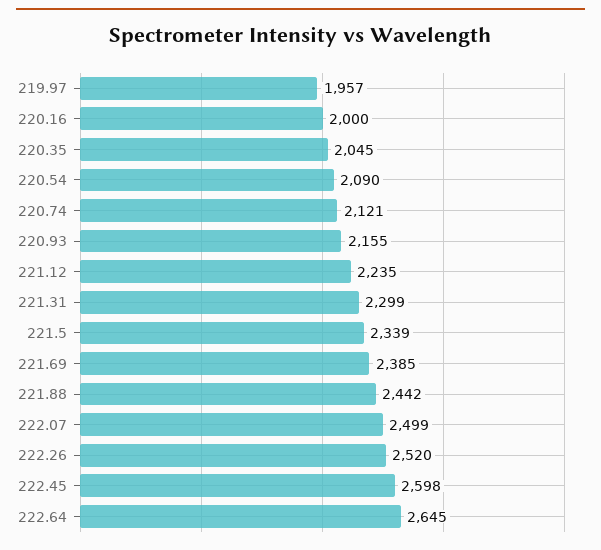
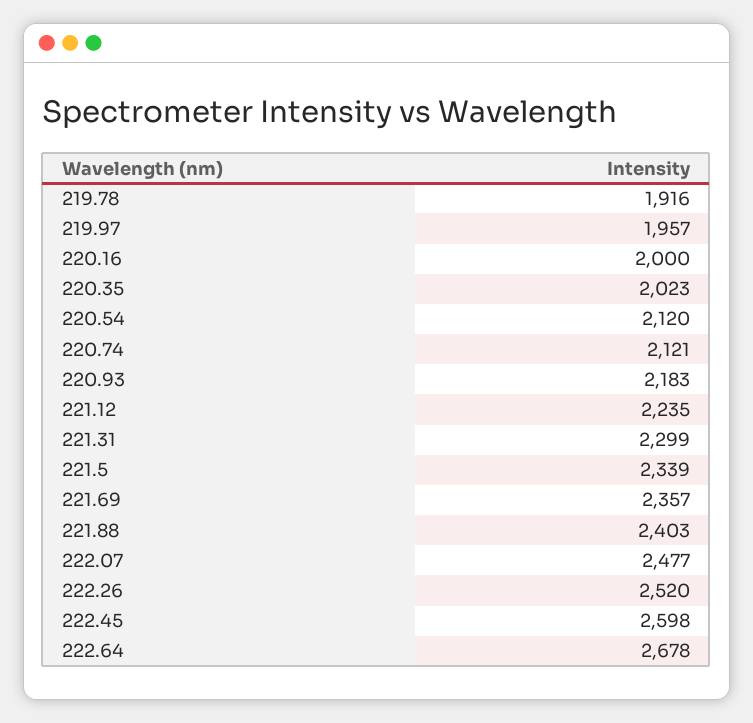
220.35: 2045 -> 2023
220.54: 2090 -> 2120
220.93: 2155 -> 2183
221.69: 2385 -> 2357
221.88: 2442 -> 2403
222.07: 2499 -> 2477
222.64: 2645 -> 2678
219.78: none -> 1916

